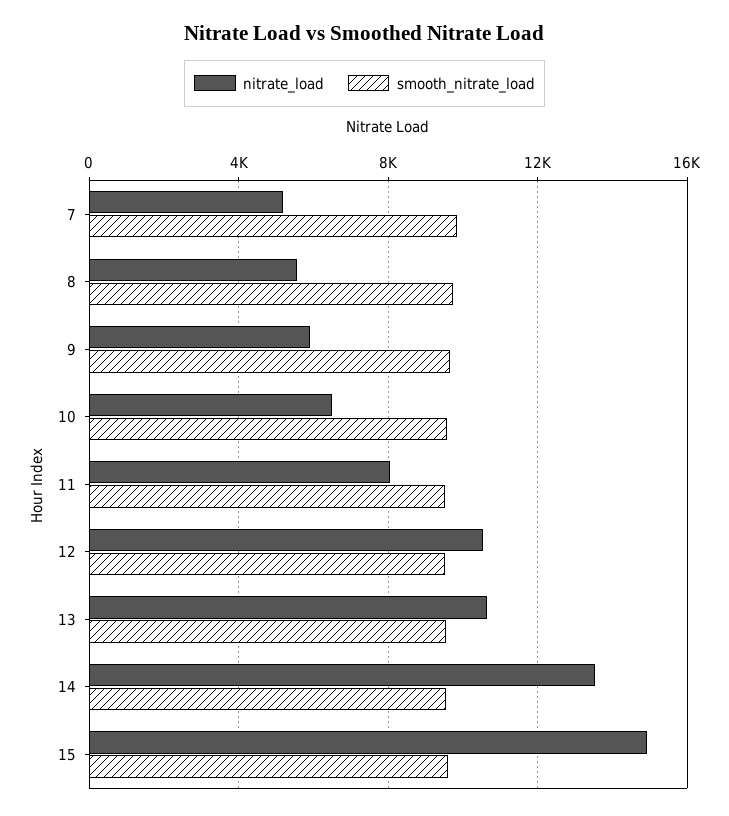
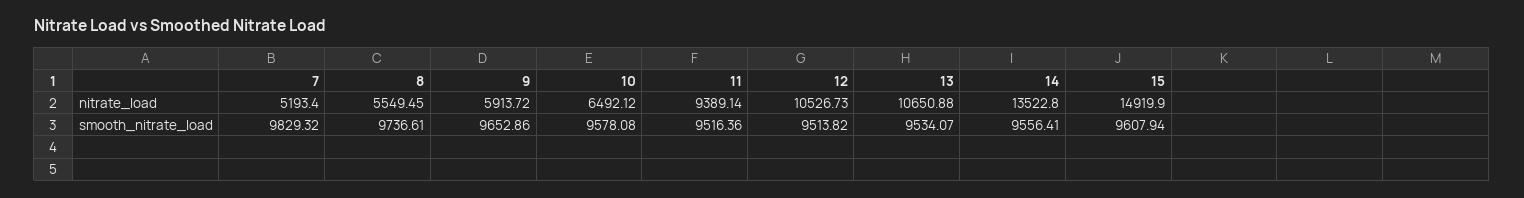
nitrate_load, 11: 8000 -> 9389.14

